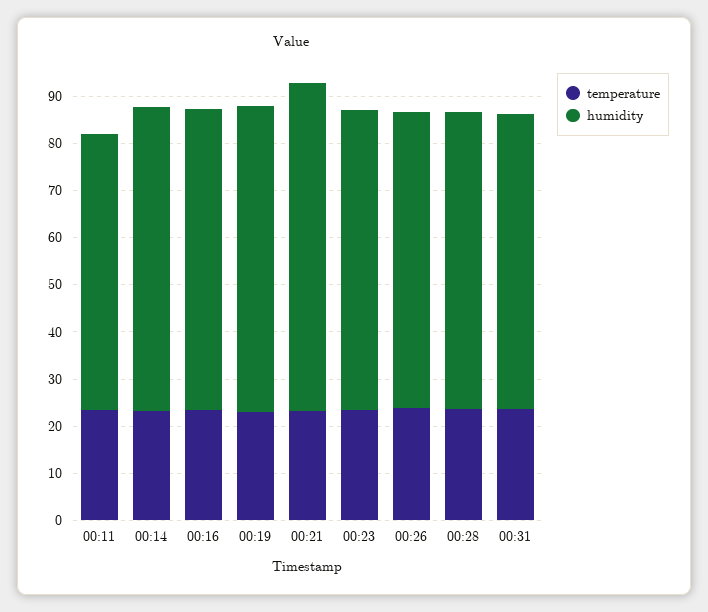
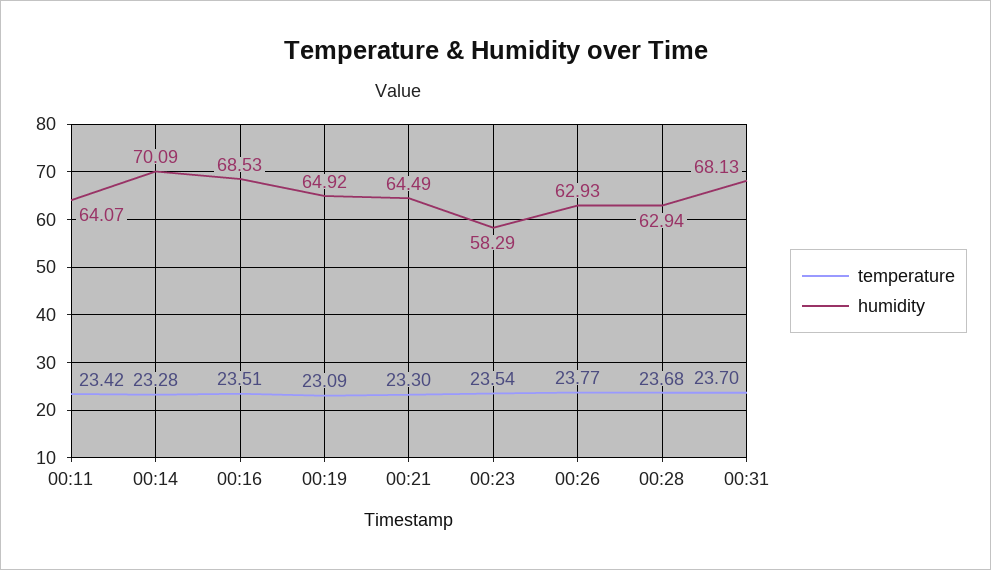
humidity, 00:11: 58 -> 64.07
humidity, 00:14: 64 -> 70.09
humidity, 00:16: 64 -> 68.53
humidity, 00:21: 70 -> 64.49
humidity, 00:23: 64 -> 58.29
humidity, 00:31: 62 -> 68.13

